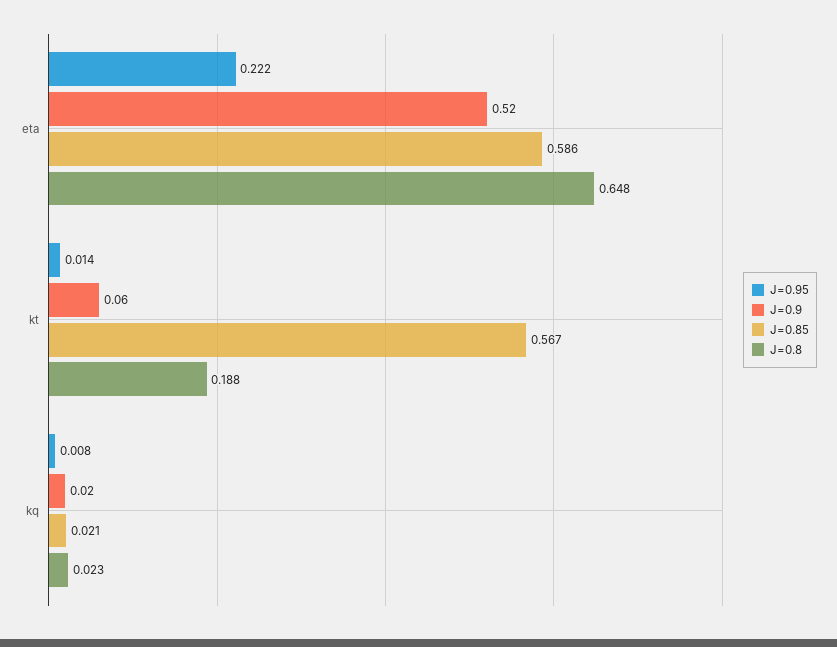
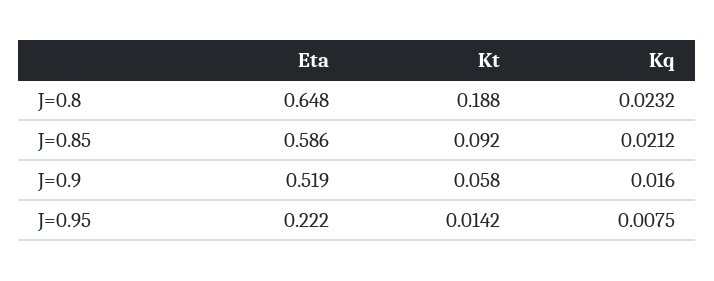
J=0.85, kt: 0.567 -> 0.092

